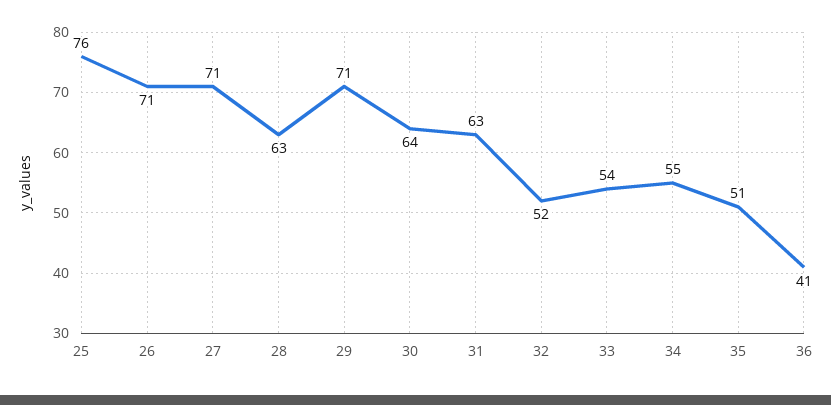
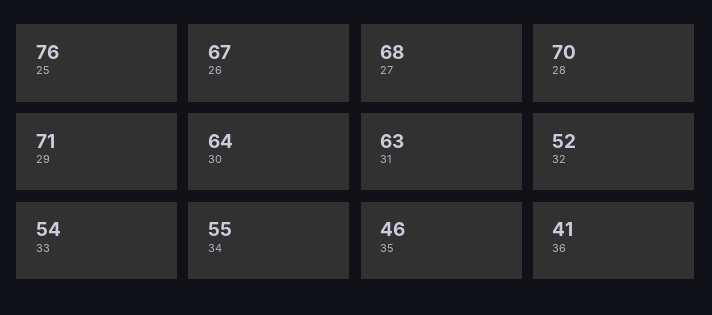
26: 71 -> 67
27: 71 -> 68
28: 63 -> 70
35: 51 -> 46

